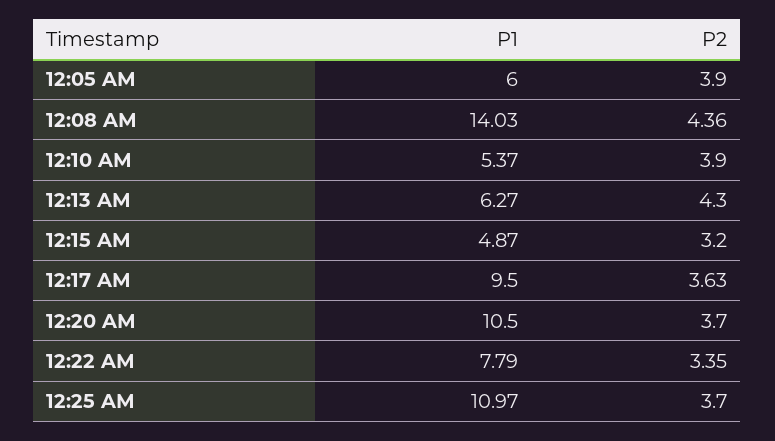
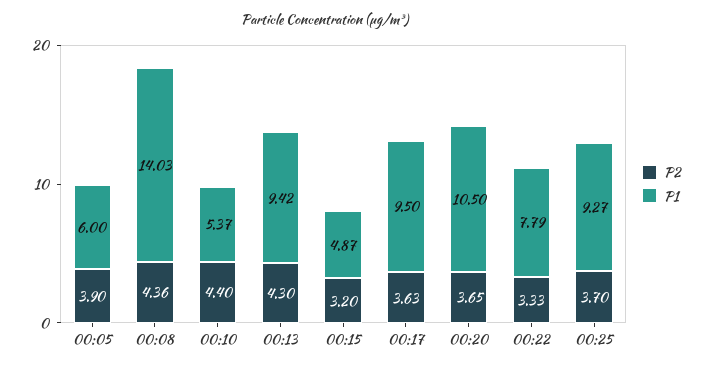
P2, 12:10 AM: 3.9 -> 4.4
P1, 12:13 AM: 6.27 -> 9.42
P2, 12:20 AM: 3.7 -> 3.65
P2, 12:22 AM: 3.35 -> 3.33
P1, 12:25 AM: 10.97 -> 9.27

